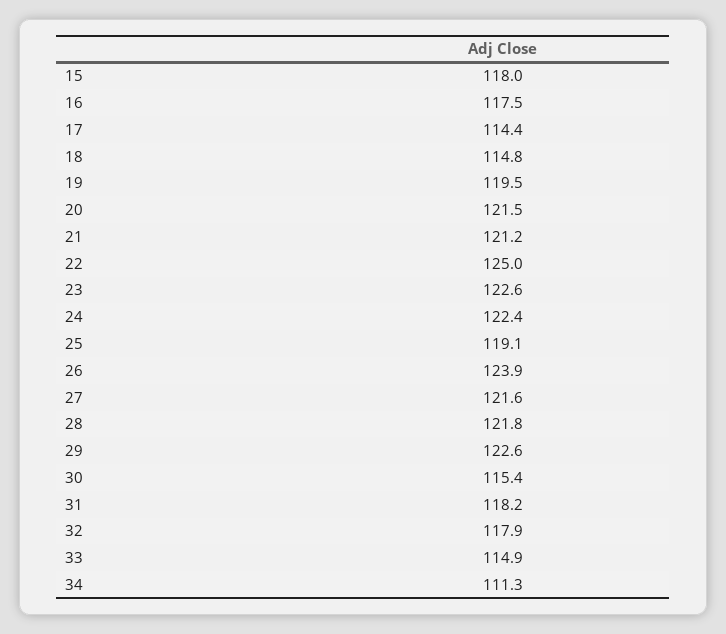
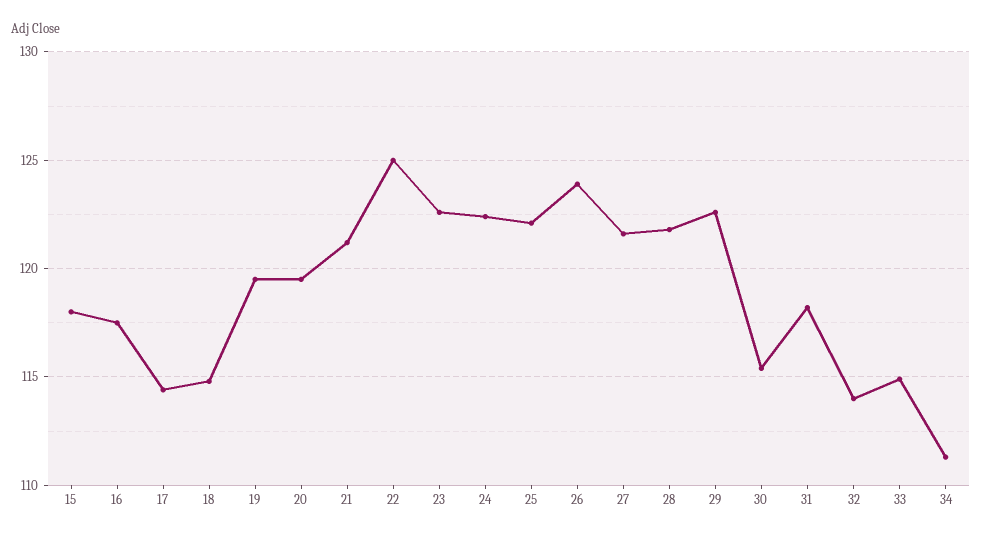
20: 121.5 -> 119.5
25: 119.1 -> 122
32: 117.9 -> 114

